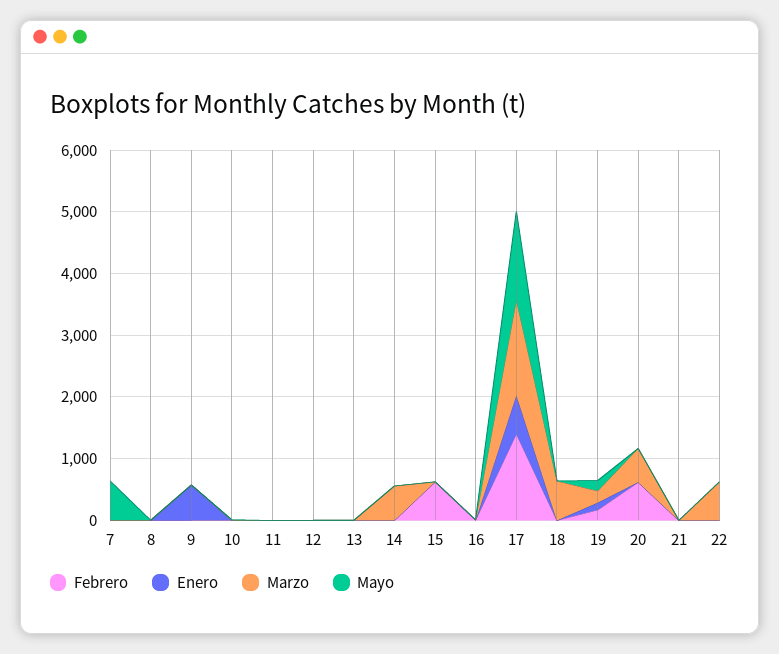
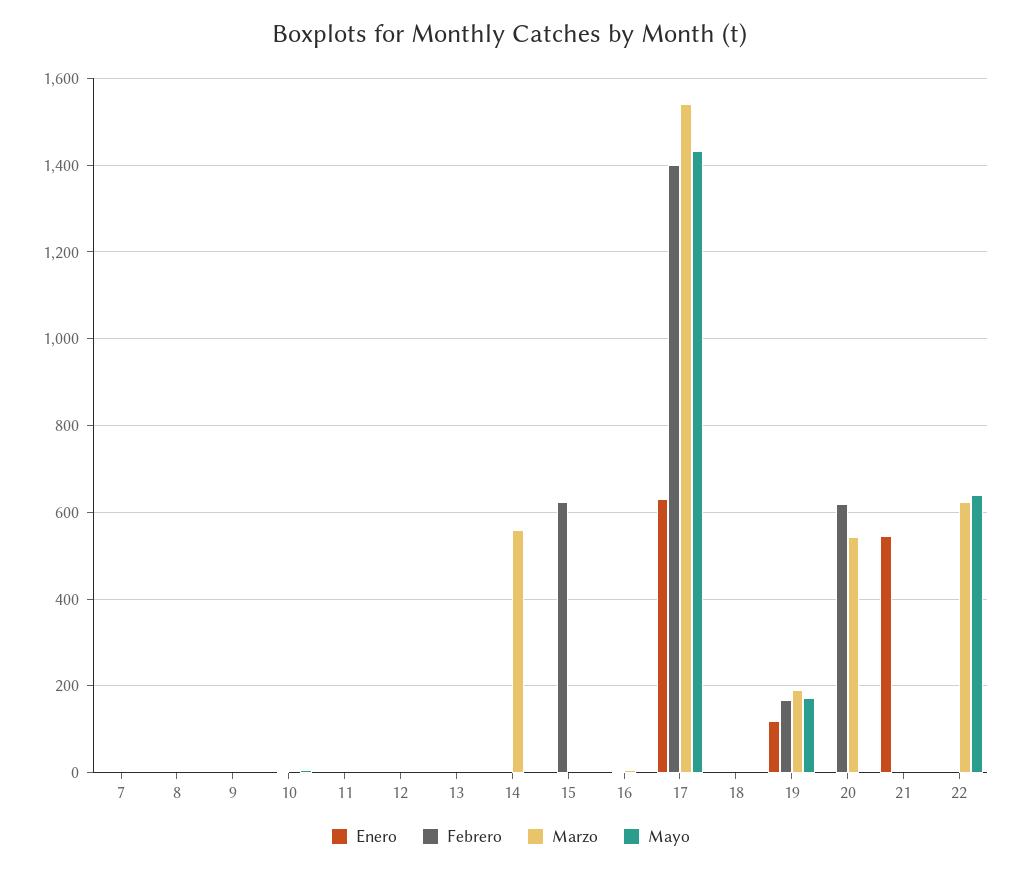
Mayo, 7: 600 -> 0
Enero, 9: 600 -> 0
Marzo, 18: 600 -> 0
Enero, 21: 0 -> 540
Mayo, 22: 0 -> 640

